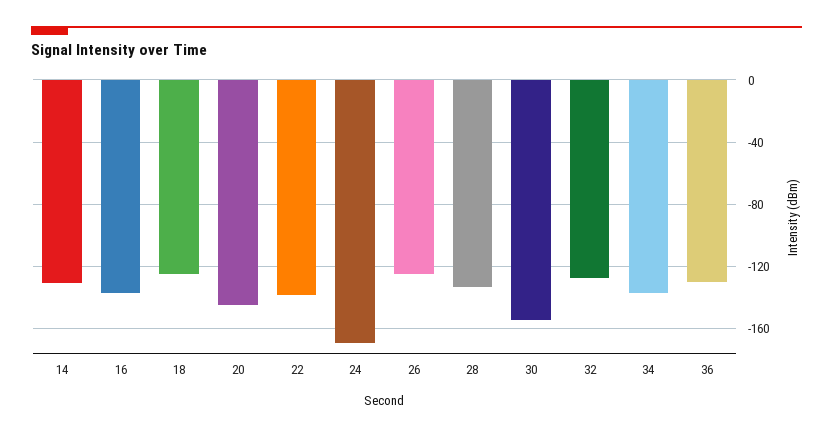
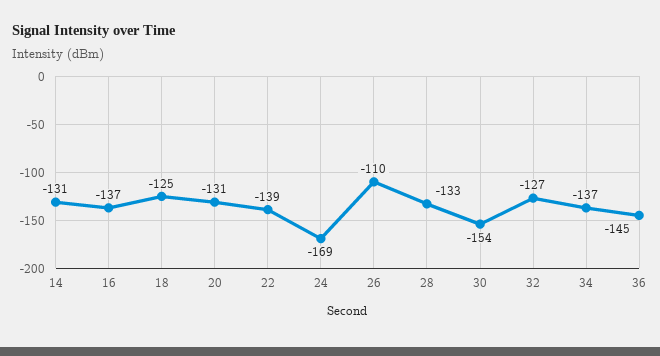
20: -145 -> -131
26: -125 -> -110
36: -130 -> -145

